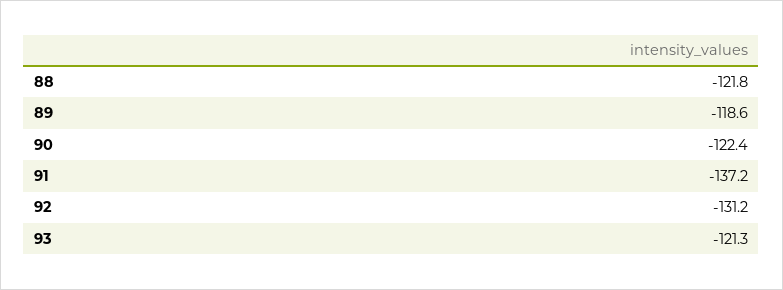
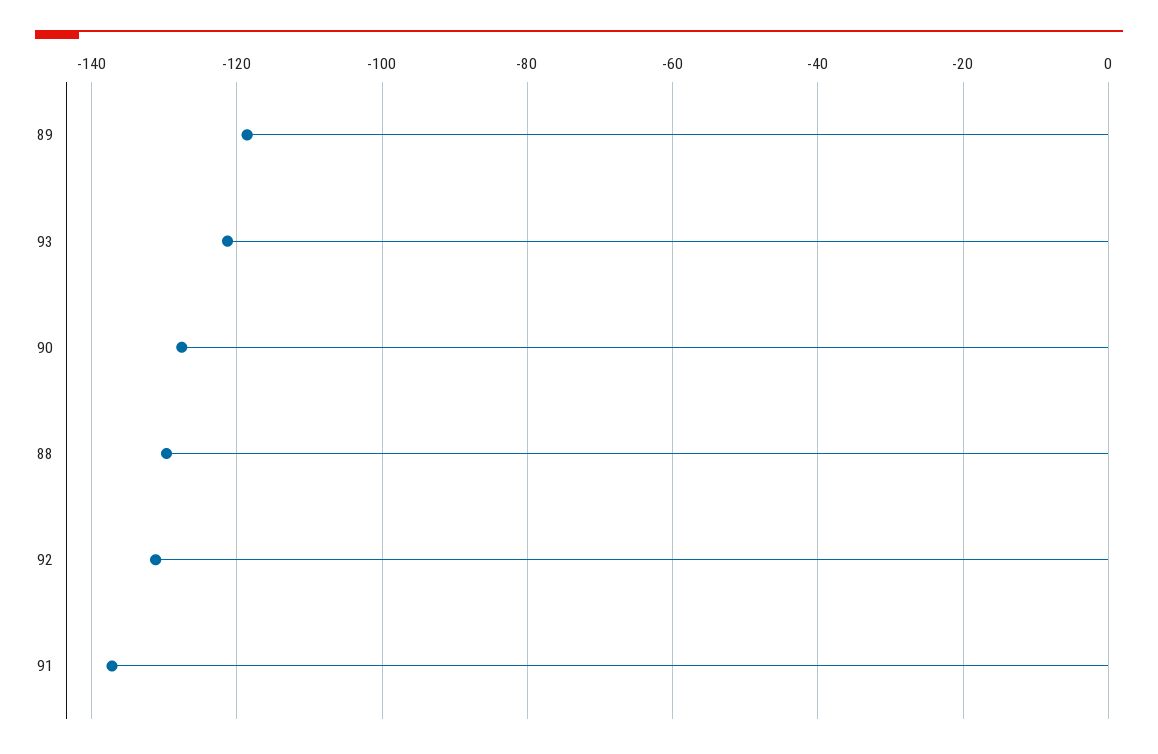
88: -121.8 -> -130
90: -122.4 -> -128

